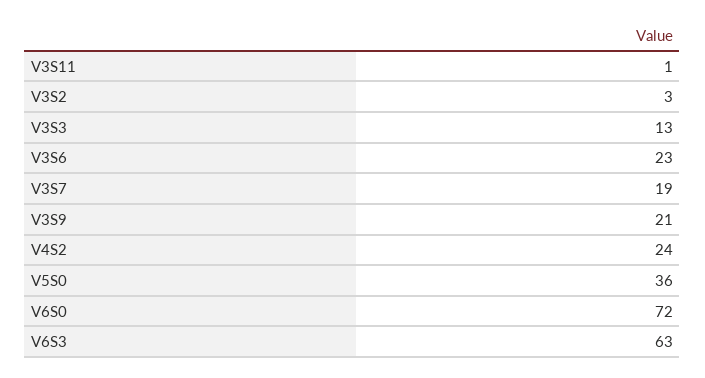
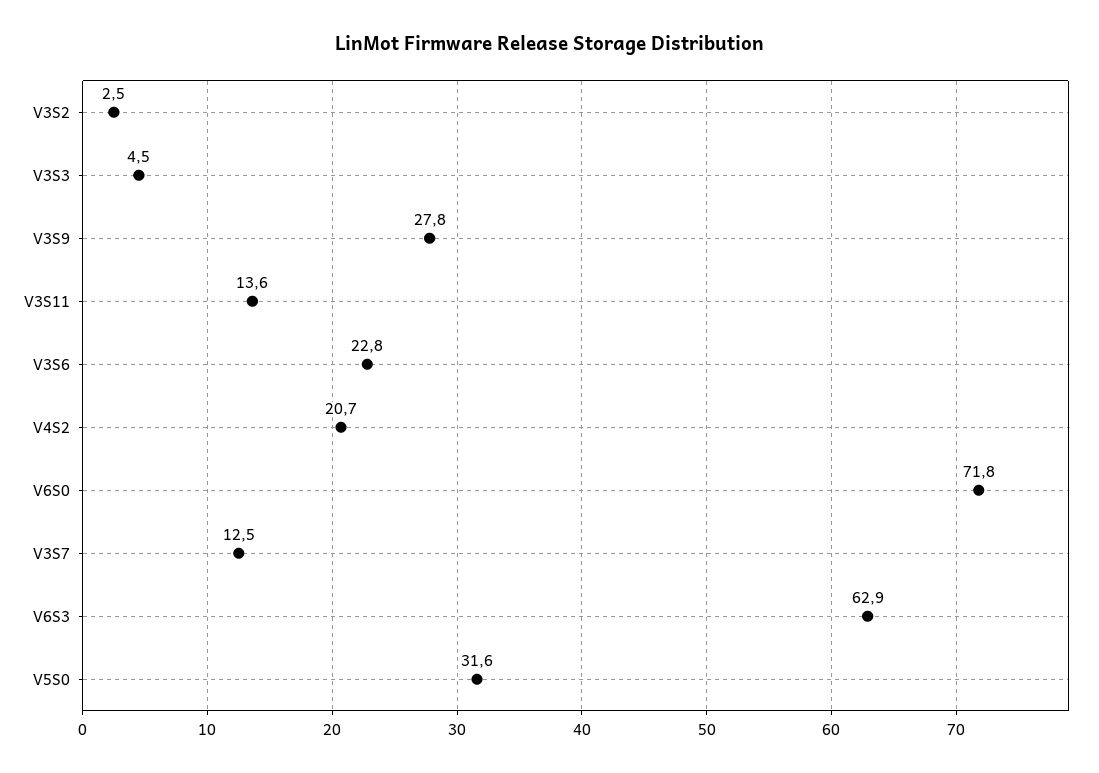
V3S11: 1 -> 13.6
V3S3: 13 -> 4.5
V3S7: 19 -> 12.5
V3S9: 21 -> 27.8
V4S2: 24 -> 20.7
V5S0: 36 -> 31.6

